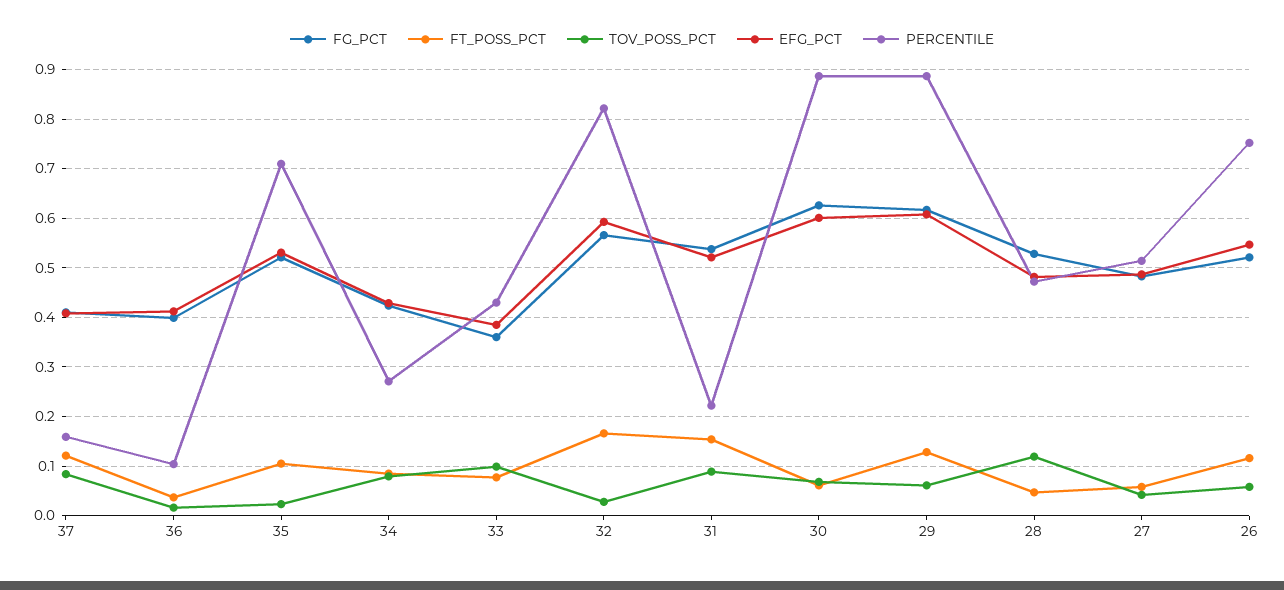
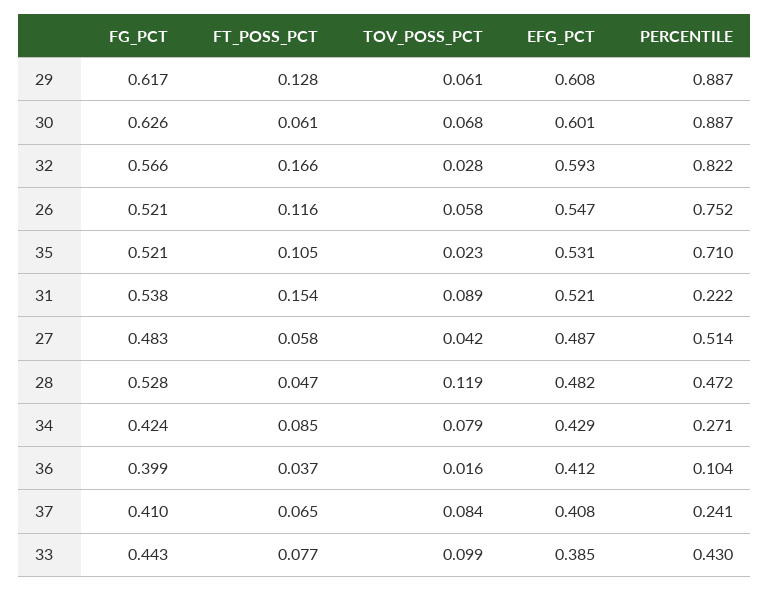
FT_POSS_PCT, 37: 0.12 -> 0.065
PERCENTILE, 37: 0.16 -> 0.241
FG_PCT, 33: 0.36 -> 0.443

